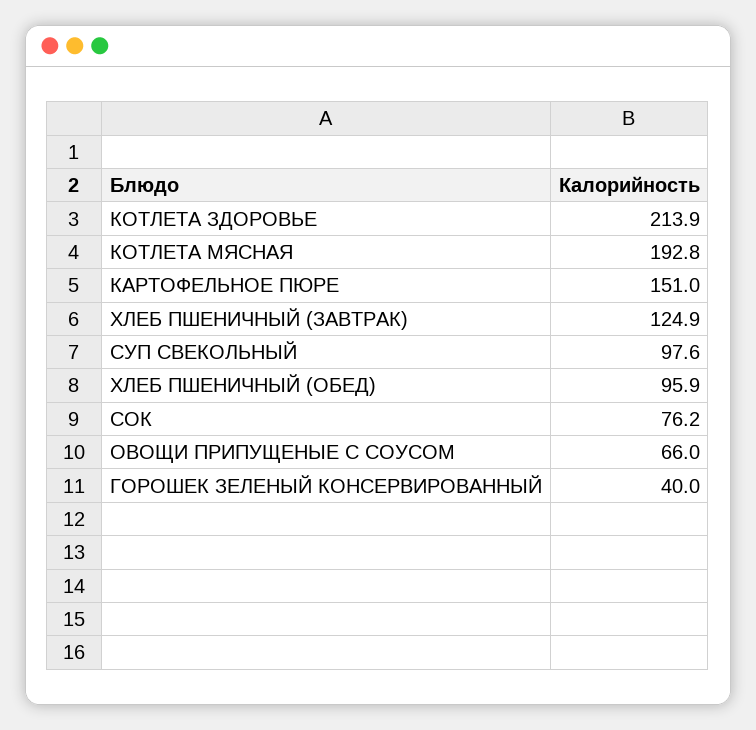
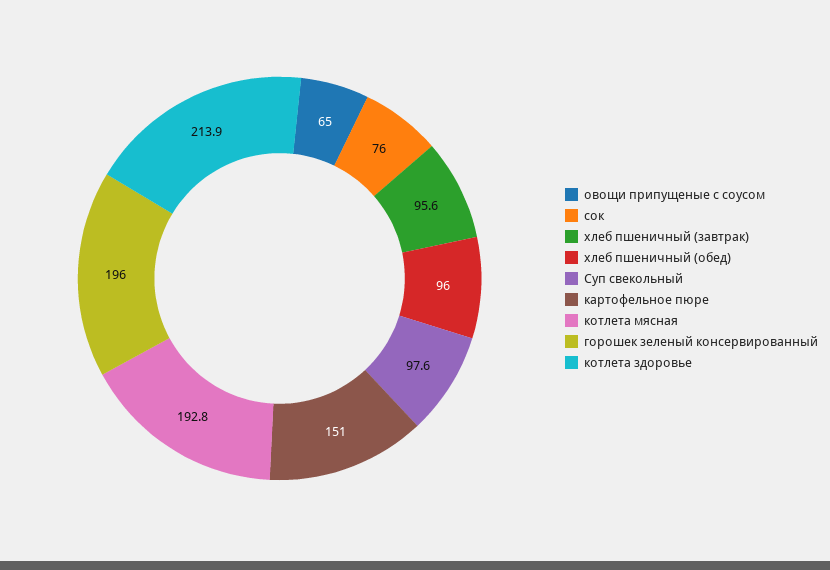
ХЛЕБ ПШЕНИЧНЫЙ (ЗАВТРАК): 124.9 -> 95.6
ХЛЕБ ПШЕНИЧНЫЙ (ОБЕД): 95.9 -> 96
СОК: 76.2 -> 76
ОВОЩИ ПРИПУЩЕНЫЕ С СОУСОМ: 66 -> 65
ГОРОШЕК ЗЕЛЕНЫЙ КОНСЕРВИРОВАННЫЙ: 40 -> 196

